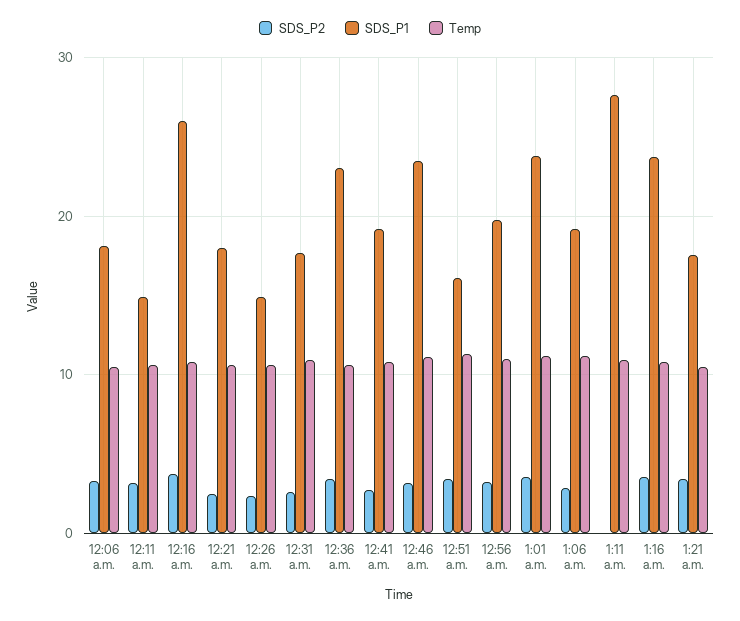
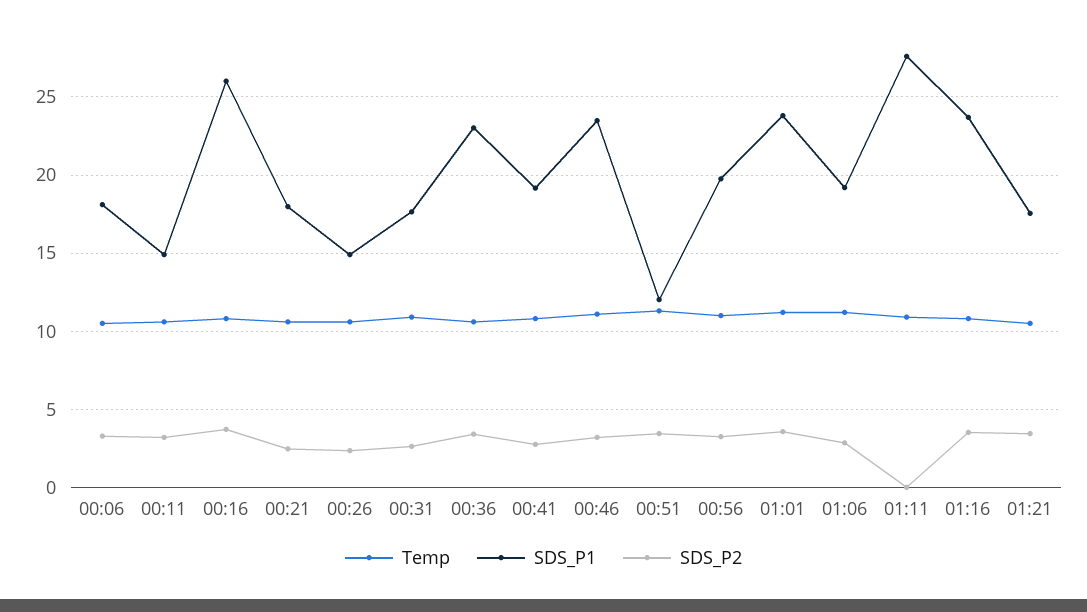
SDS_P1, 12:51 a.m.: 16 -> 12

